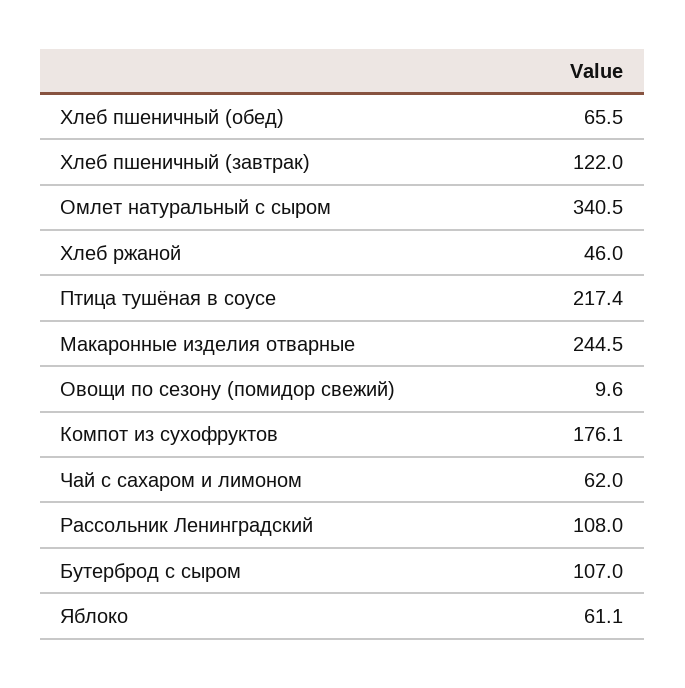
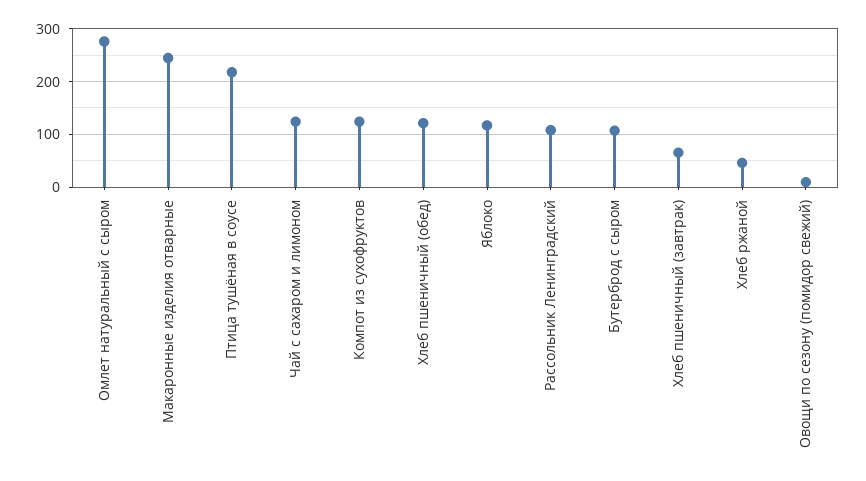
Хлеб пшеничный (обед): 65.5 -> 120
Хлеб пшеничный (завтрак): 122 -> 60
Омлет натуральный с сыром: 340.5 -> 280
Компот из сухофруктов: 176.1 -> 120
Чай с сахаром и лимоном: 62 -> 120
Яблоко: 61.1 -> 120

